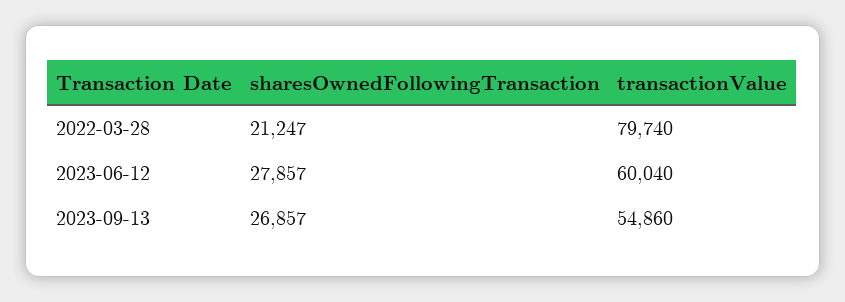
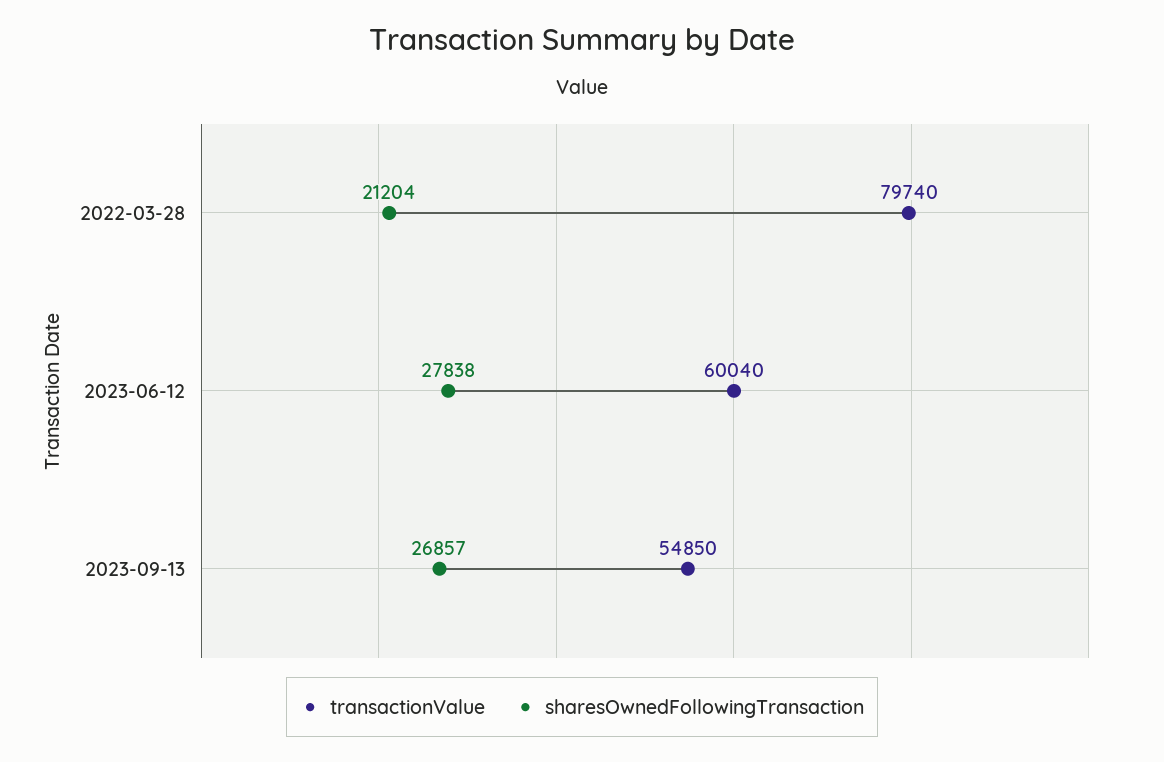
sharesOwnedFollowingTransaction, 2022-03-28: 21247 -> 21204
sharesOwnedFollowingTransaction, 2023-06-12: 27857 -> 27838
transactionValue, 2023-09-13: 54860 -> 54850

